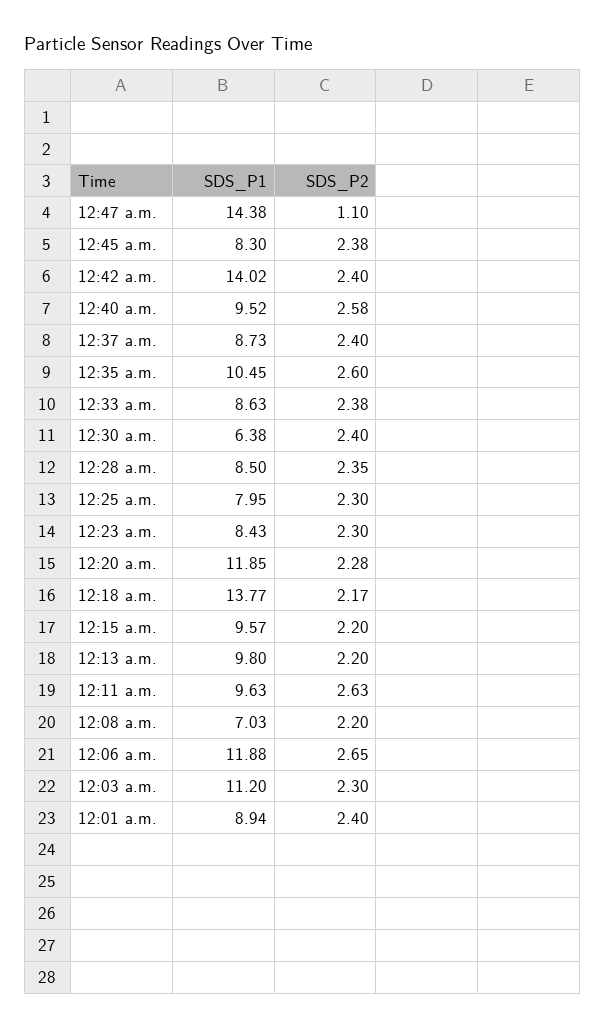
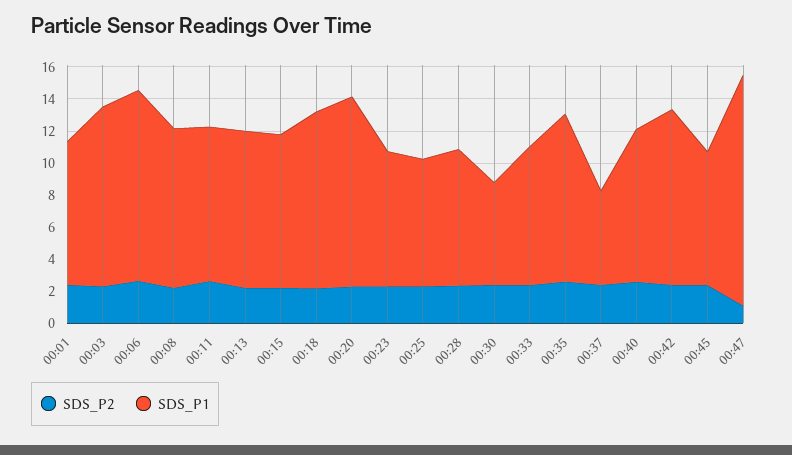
SDS_P1, 12:42 a.m.: 14.02 -> 11
SDS_P1, 12:37 a.m.: 8.73 -> 6
SDS_P1, 12:18 a.m.: 13.77 -> 11
SDS_P1, 12:08 a.m.: 7.03 -> 10

